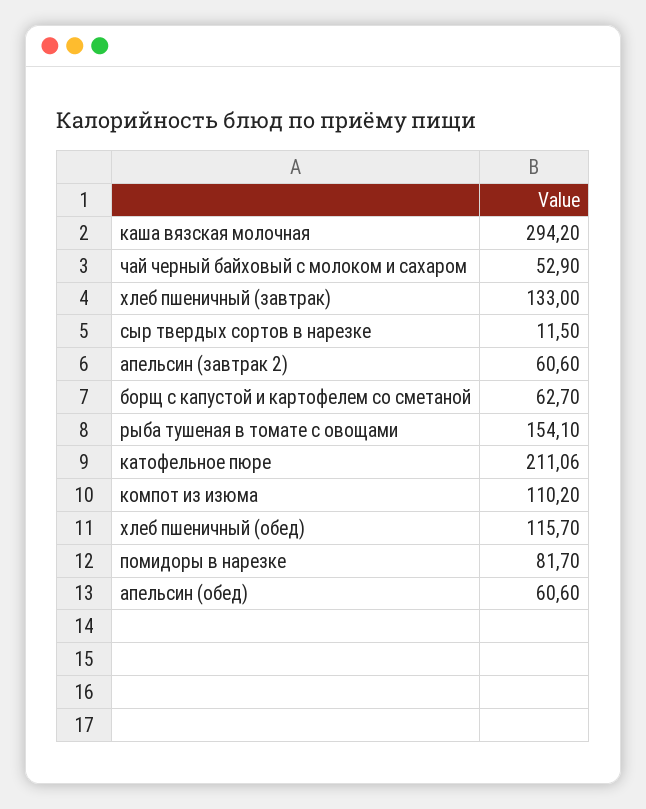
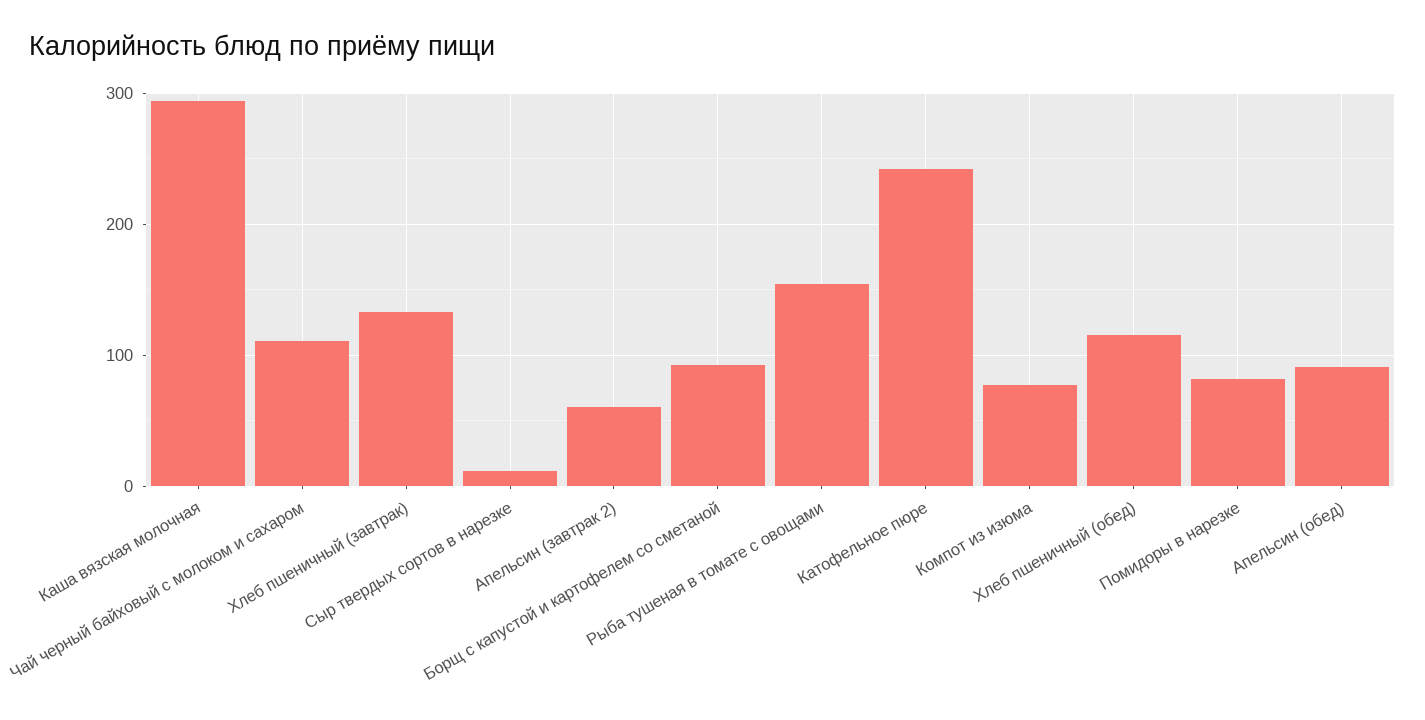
чай черный байховый с молоком и сахаром: 52.9 -> 110
борщ с капустой и картофелем со сметаной: 62.7 -> 90
катофельное пюре: 211.06 -> 240
компот из изюма: 110.2 -> 80
апельсин (обед): 60.6 -> 90

